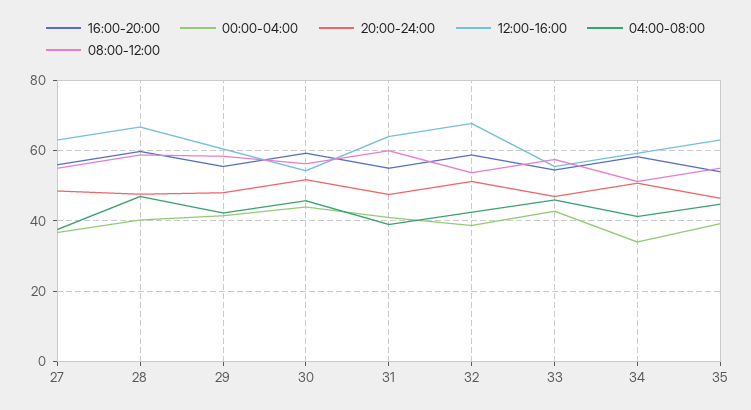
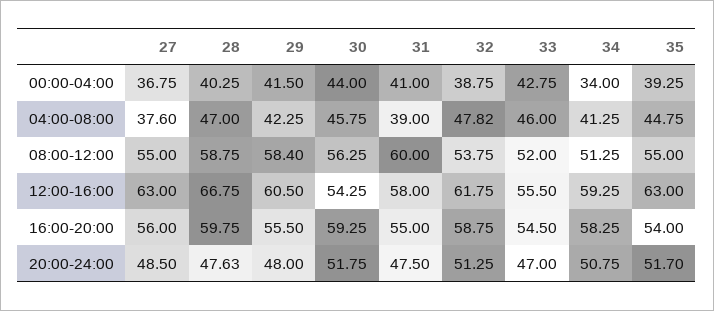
12:00-16:00, 31: 64 -> 58
12:00-16:00, 32: 68 -> 61.75
04:00-08:00, 32: 42 -> 47.82
08:00-12:00, 33: 58 -> 52
20:00-24:00, 35: 46 -> 51.7

